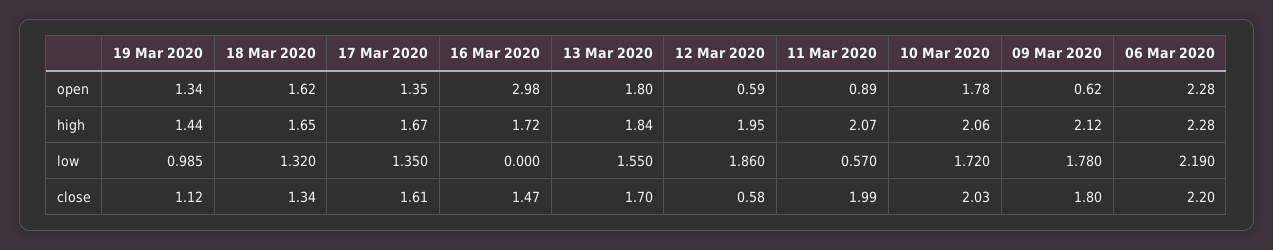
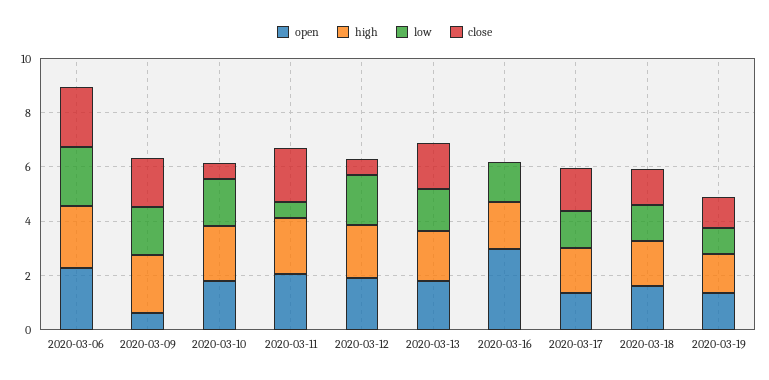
open, 12 Mar 2020: 0.59 -> 2
open, 11 Mar 2020: 0.89 -> 2
low, 16 Mar 2020: 0 -> 1.5
close, 16 Mar 2020: 1.47 -> 0
close, 10 Mar 2020: 2.03 -> 0.5

